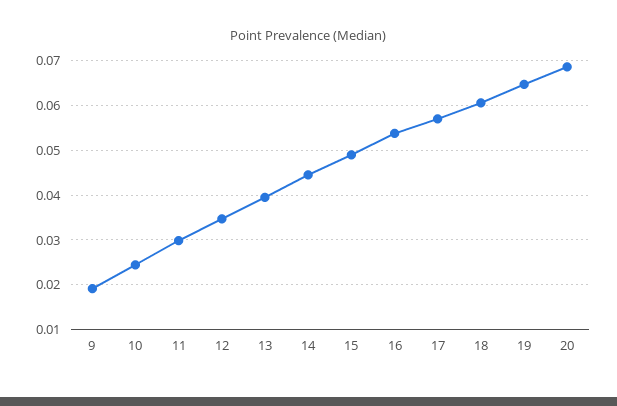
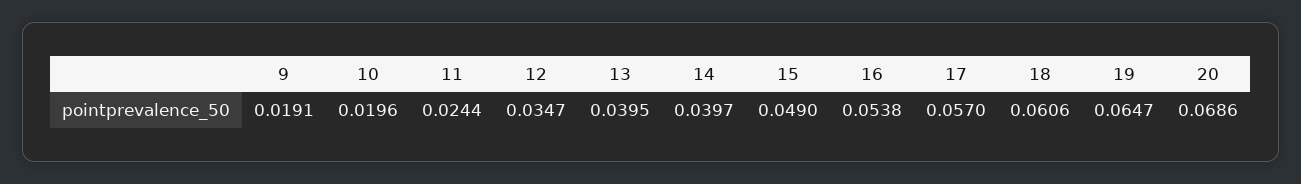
10: 0.024 -> 0.0196
11: 0.03 -> 0.0244
14: 0.044 -> 0.0397

